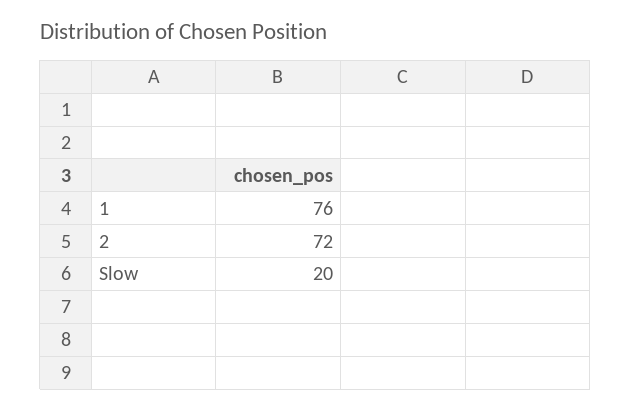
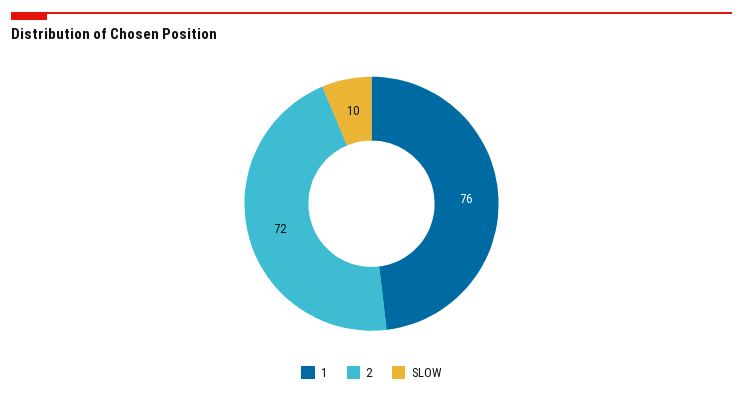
Slow: 20 -> 10

